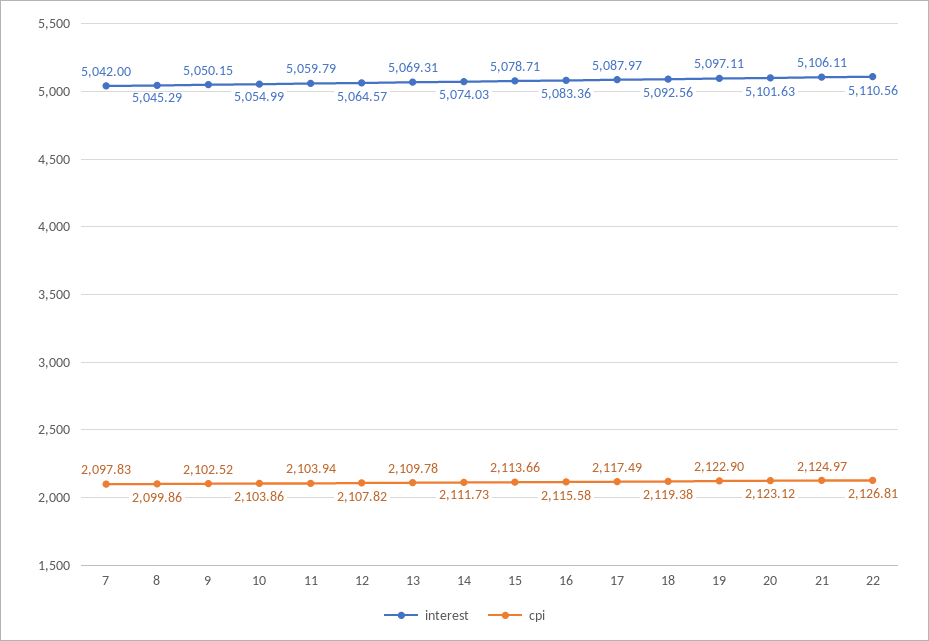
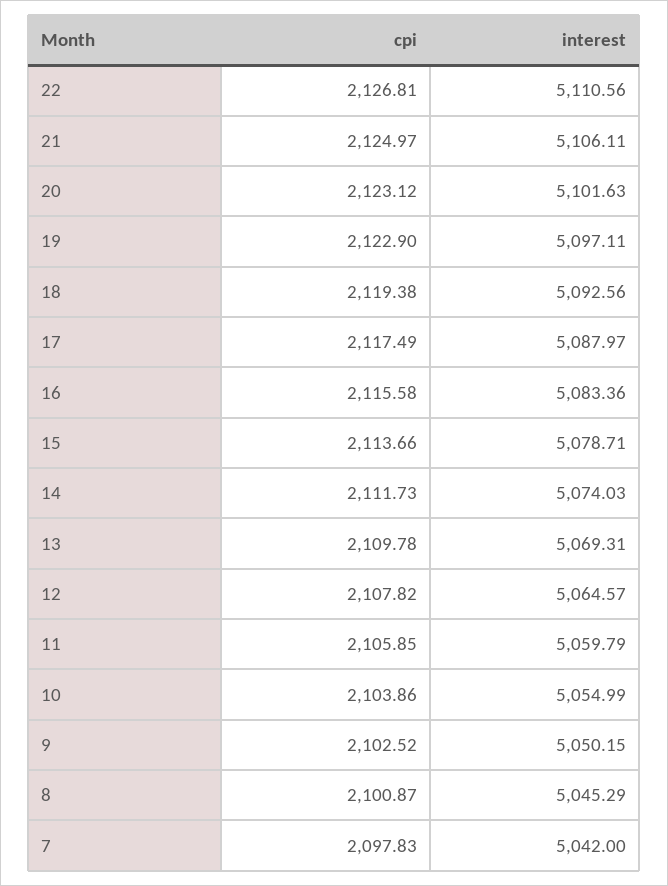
cpi, 8: 2099.86 -> 2100.87
cpi, 11: 2103.94 -> 2105.85

